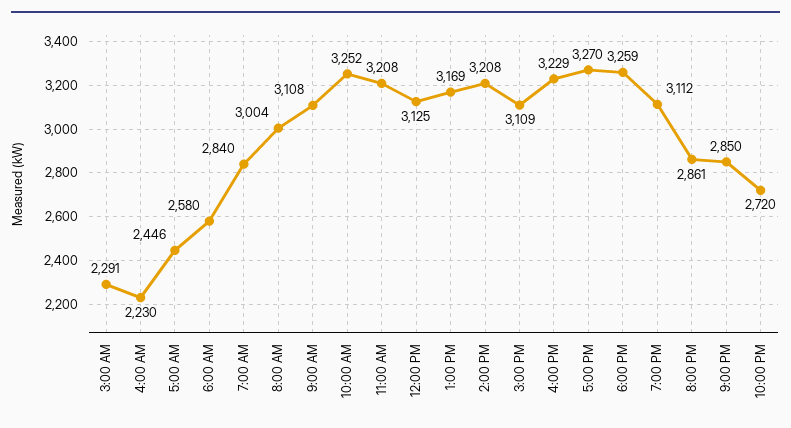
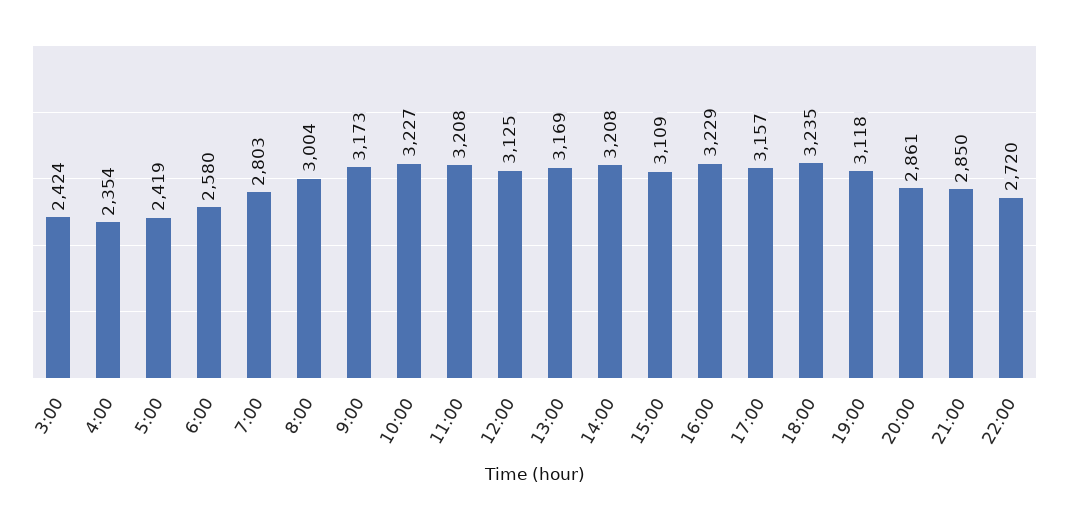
3:00 AM: 2291 -> 2424
4:00 AM: 2230 -> 2354
5:00 AM: 2446 -> 2419
7:00 AM: 2840 -> 2803
9:00 AM: 3108 -> 3173
10:00 AM: 3252 -> 3227
5:00 PM: 3270 -> 3157
6:00 PM: 3259 -> 3235
7:00 PM: 3112 -> 3118

